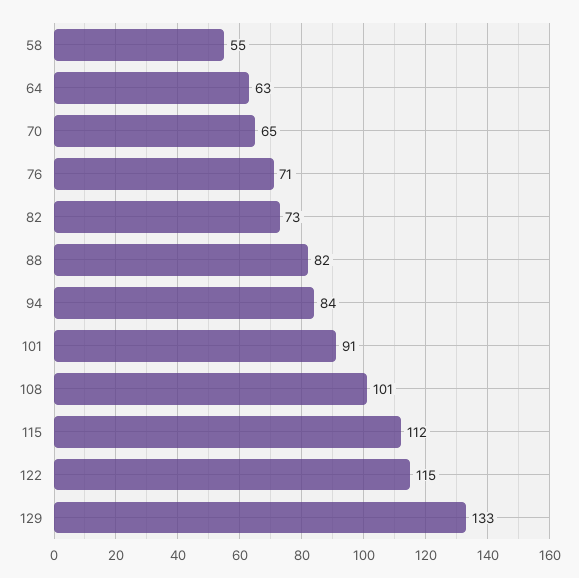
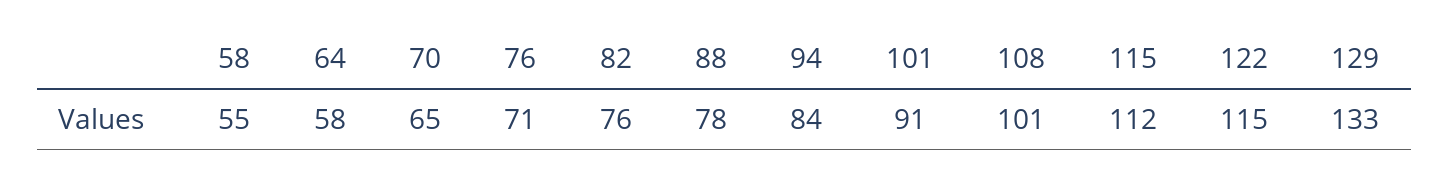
64: 63 -> 58
82: 73 -> 76
88: 82 -> 78

